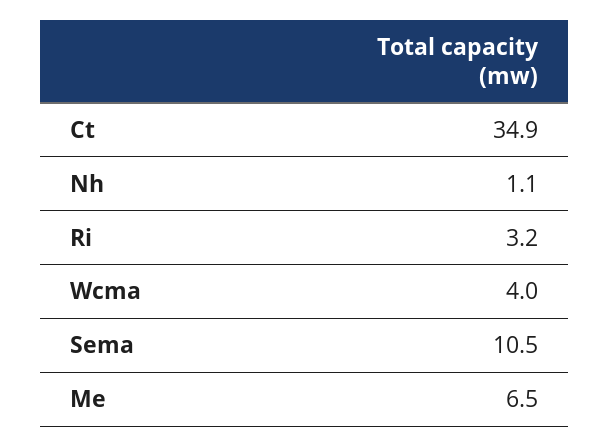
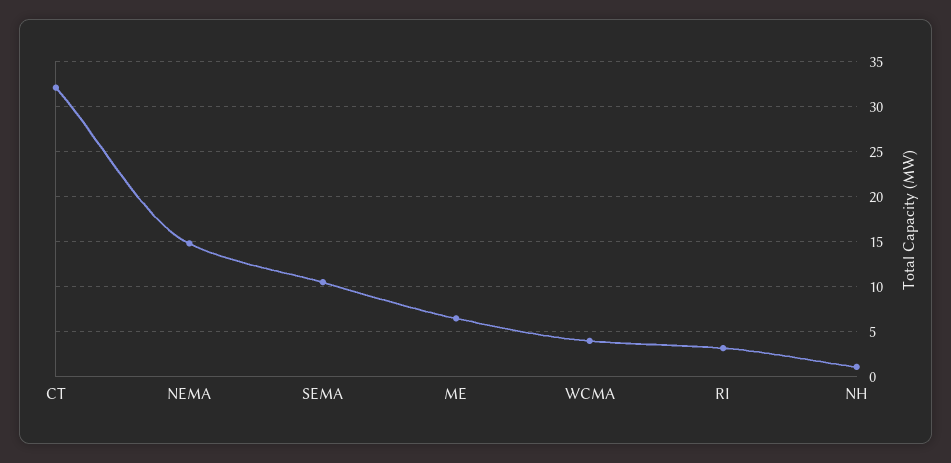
Ct: 34.9 -> 32
NEMA: none -> 15

